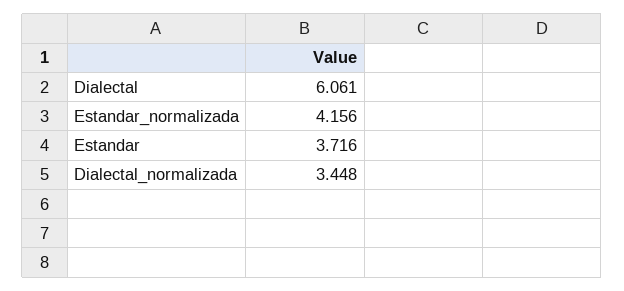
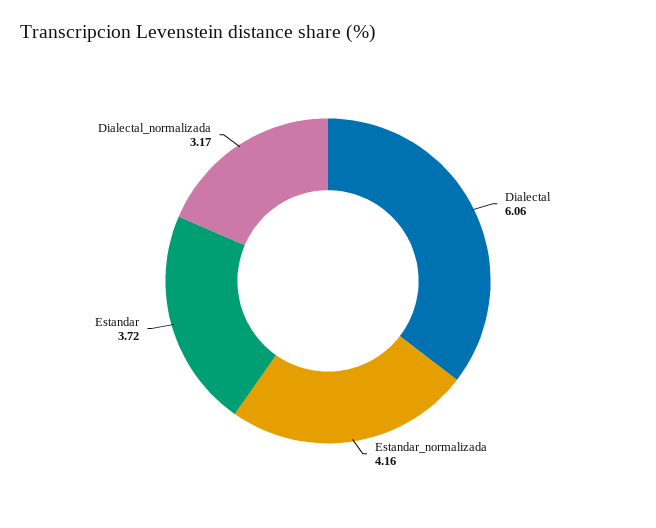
Dialectal_normalizada: 3.448 -> 3.17

